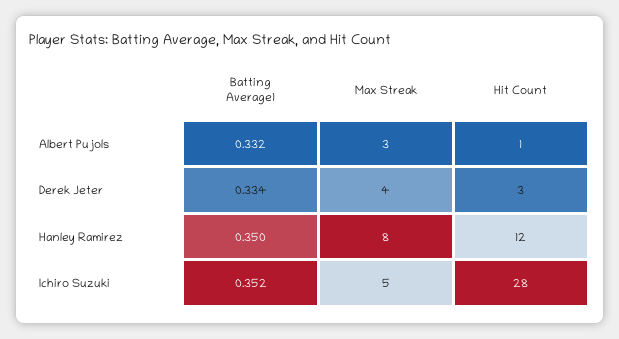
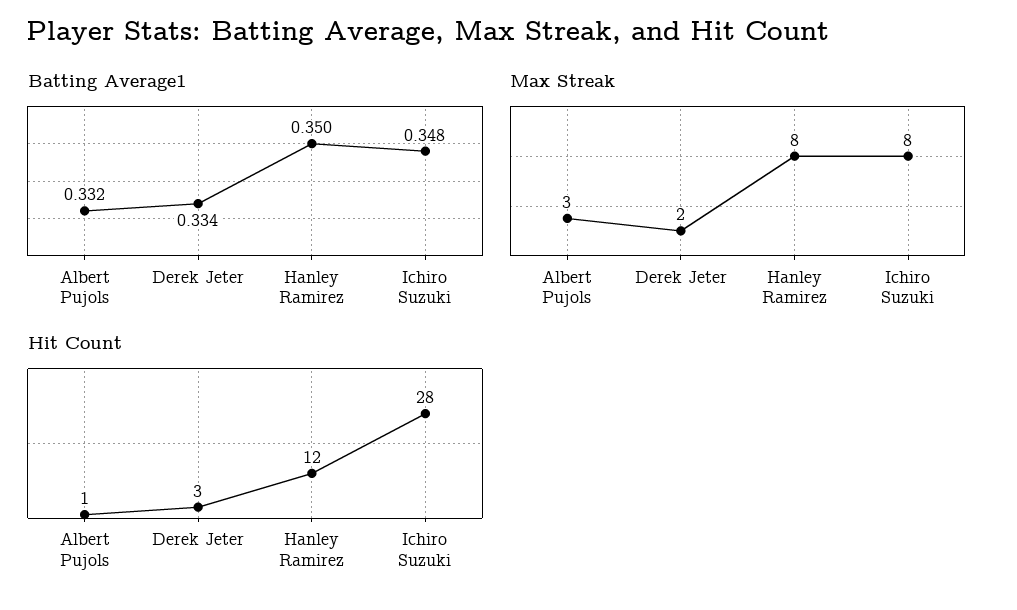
Max Streak, Derek Jeter: 4 -> 2
Batting Average1, Ichiro Suzuki: 0.352 -> 0.348
Max Streak, Ichiro Suzuki: 5 -> 8

